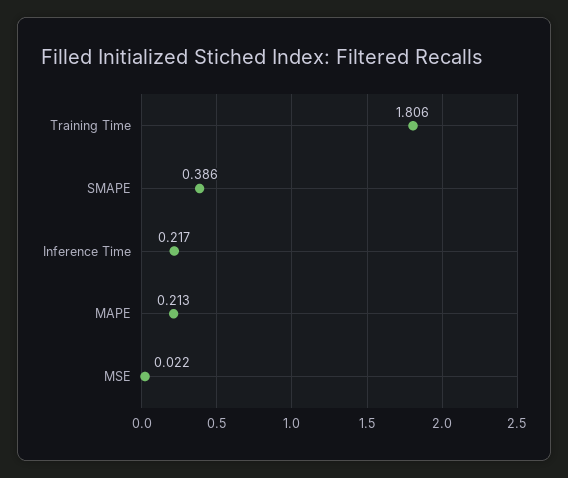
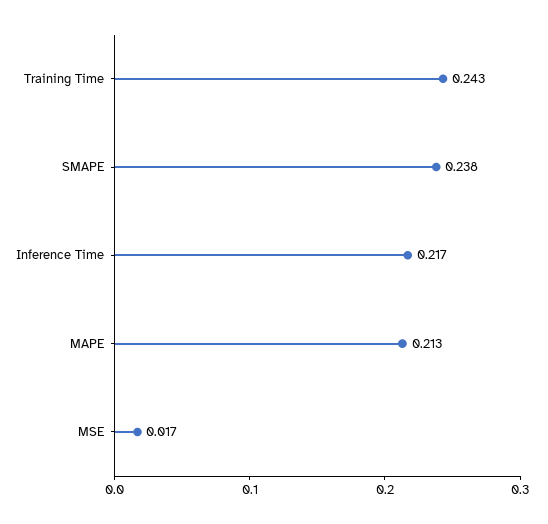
Training Time: 1.806 -> 0.243
SMAPE: 0.386 -> 0.238
MSE: 0.022 -> 0.017

